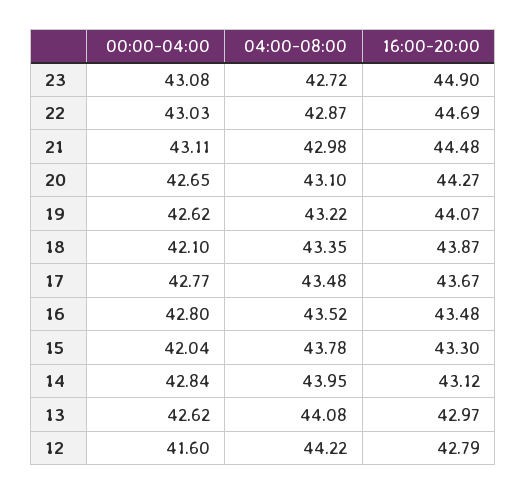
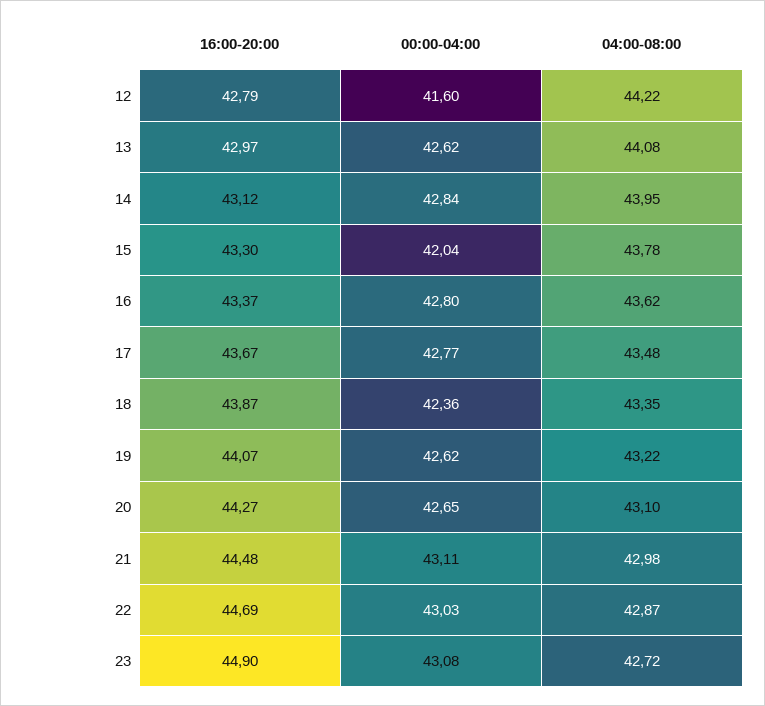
00:00-04:00, 18: 42.1 -> 42.36
04:00-08:00, 16: 43.52 -> 43.62
16:00-20:00, 16: 43.48 -> 43.37

